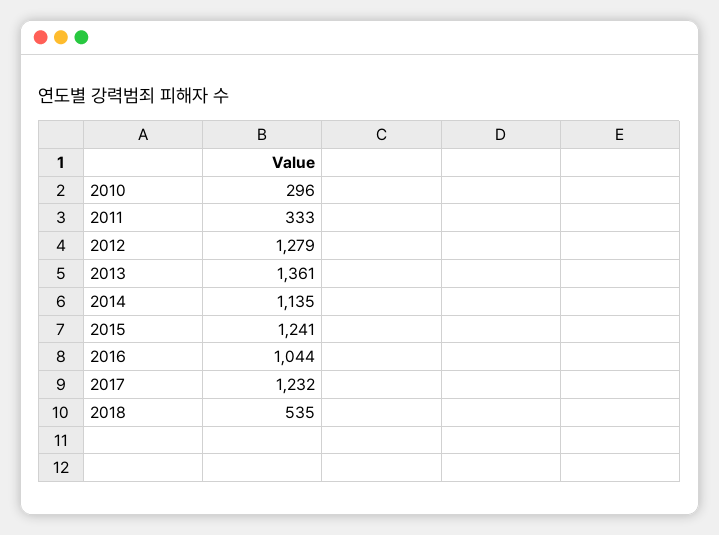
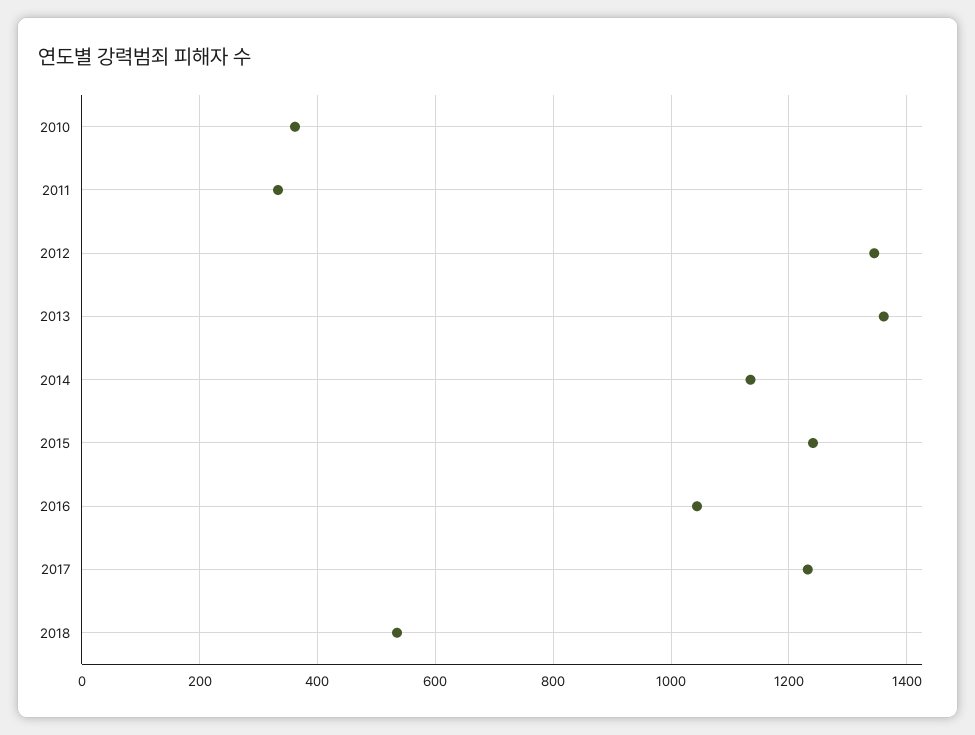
2010: 296 -> 360
2012: 1279 -> 1340

